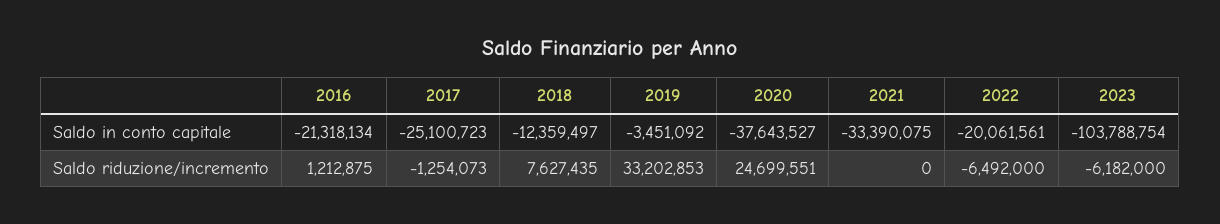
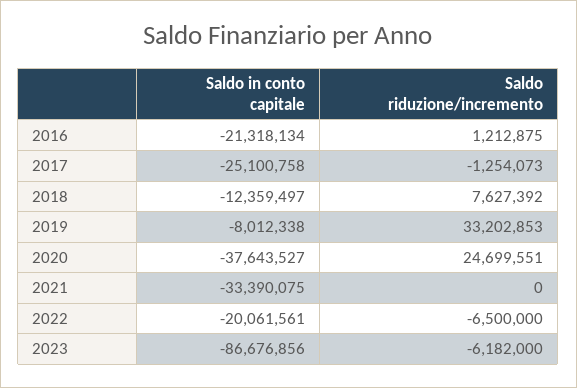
2017, Saldo in conto capitale: -25100723 -> -25100758
2019, Saldo in conto capitale: -3451092 -> -8012338
2023, Saldo in conto capitale: -103788754 -> -86676856
2018, Saldo riduzione/incremento: 7627435 -> 7627392
2022, Saldo riduzione/incremento: -6492000 -> -6500000

